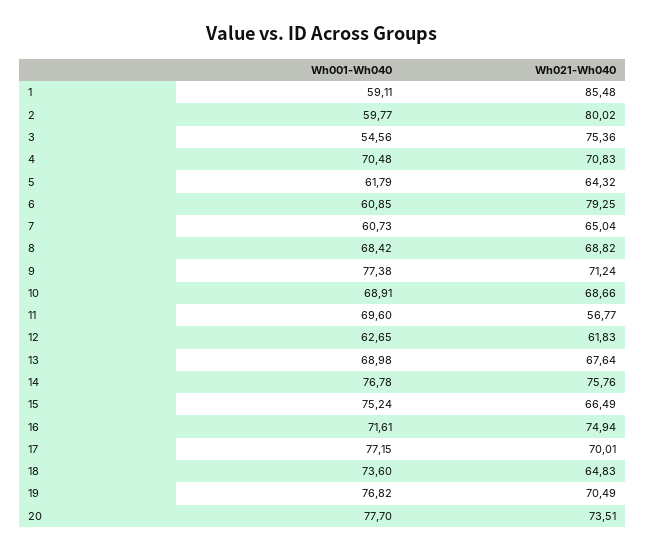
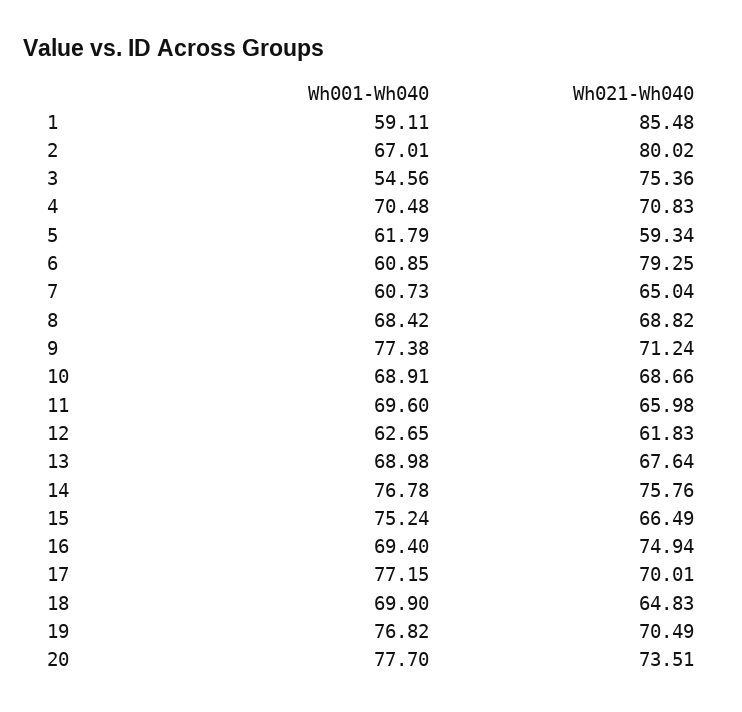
Wh001-Wh040, 2: 59.77 -> 67.01
Wh021-Wh040, 5: 64.32 -> 59.34
Wh021-Wh040, 11: 56.77 -> 65.98
Wh001-Wh040, 16: 71.61 -> 69.4
Wh001-Wh040, 18: 73.6 -> 69.9

